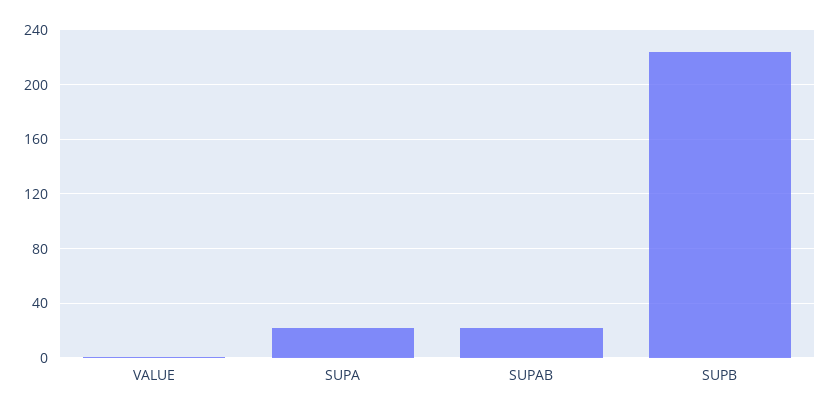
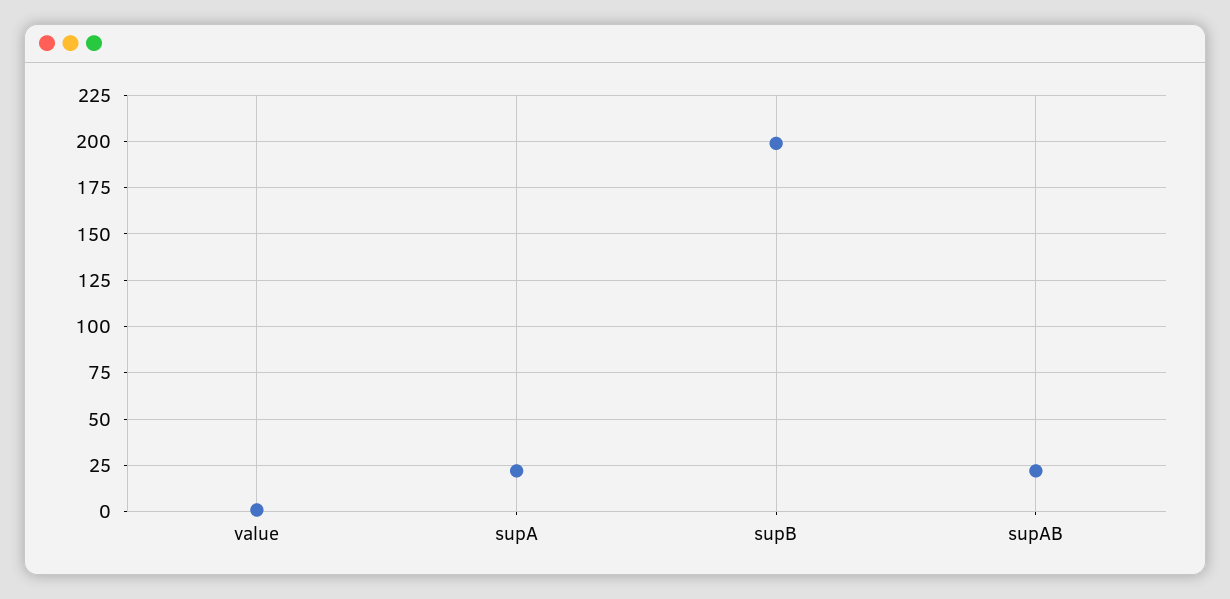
SUPB: 225 -> 200

